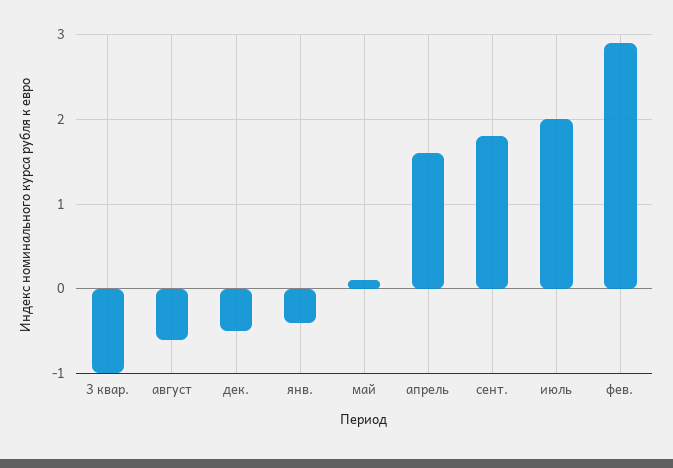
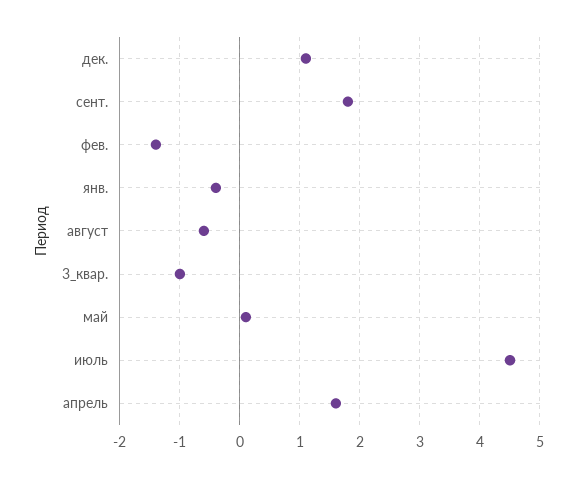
дек.: -0.5 -> 1.1
июль: 2 -> 4.5
фев.: 2.9 -> -1.4

